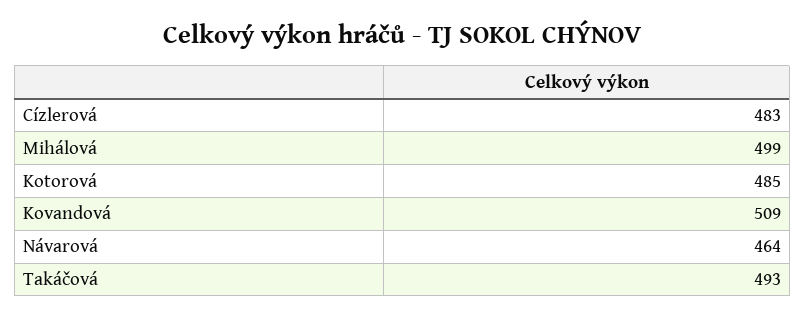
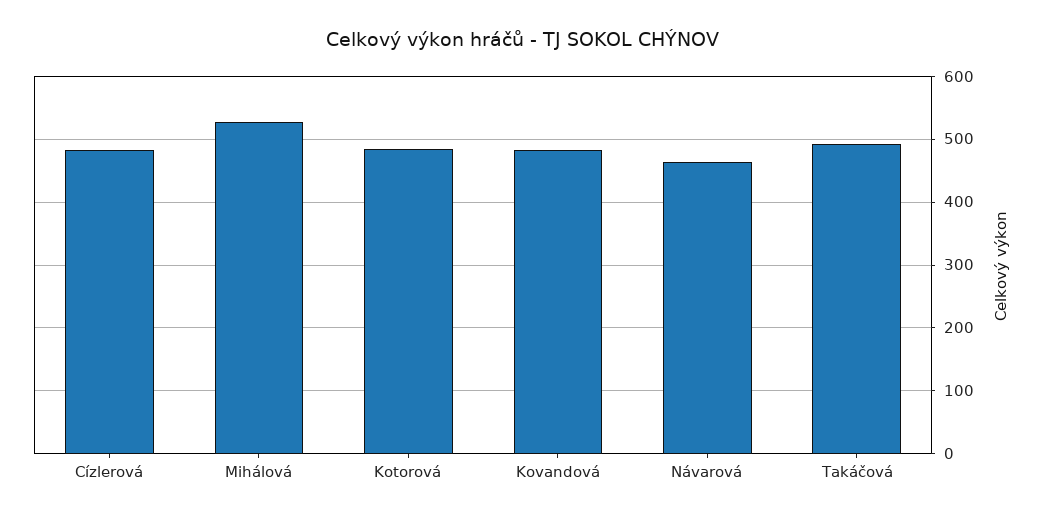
Mihálová: 499 -> 530
Kovandová: 509 -> 480

